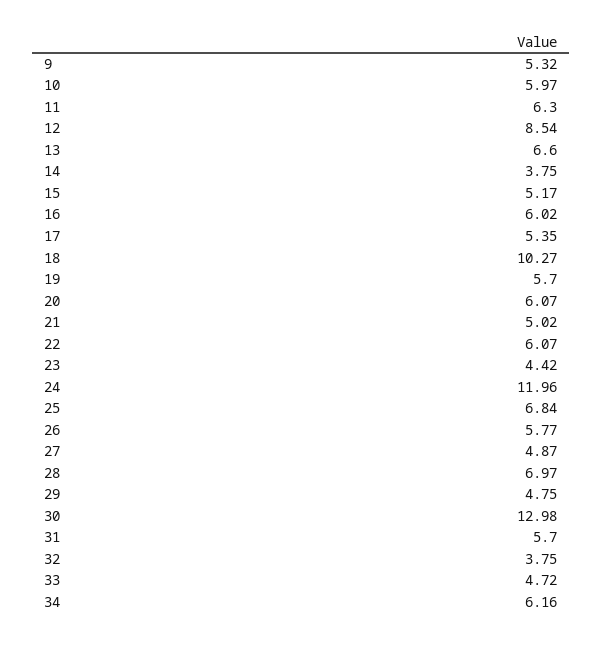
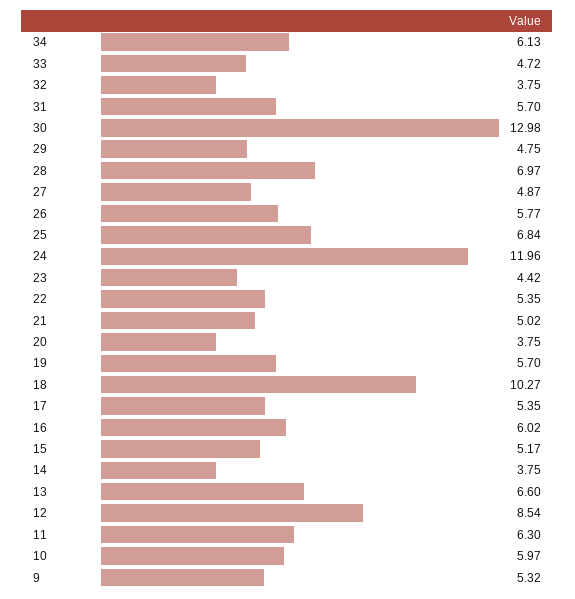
20: 6.07 -> 3.75
22: 6.07 -> 5.35
34: 6.16 -> 6.13

